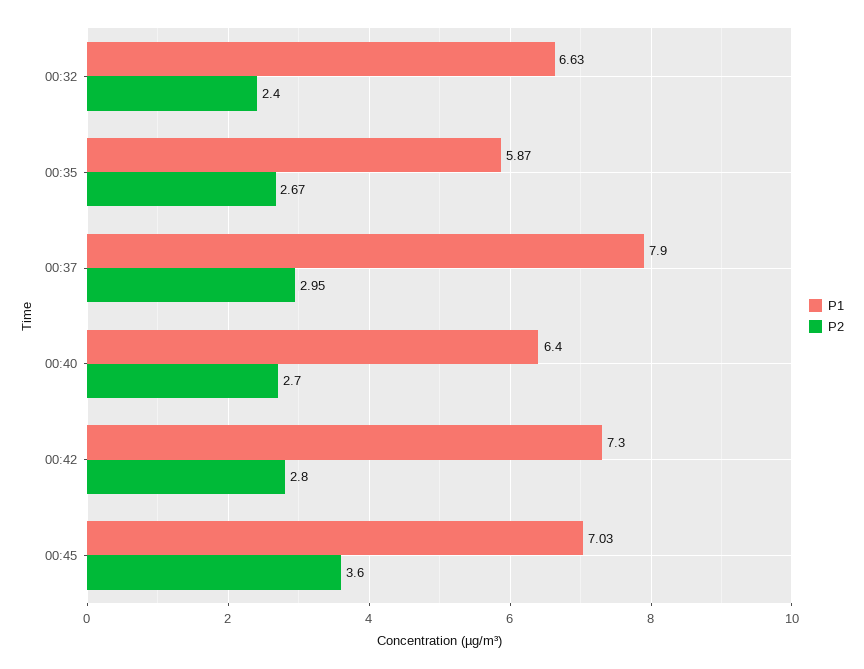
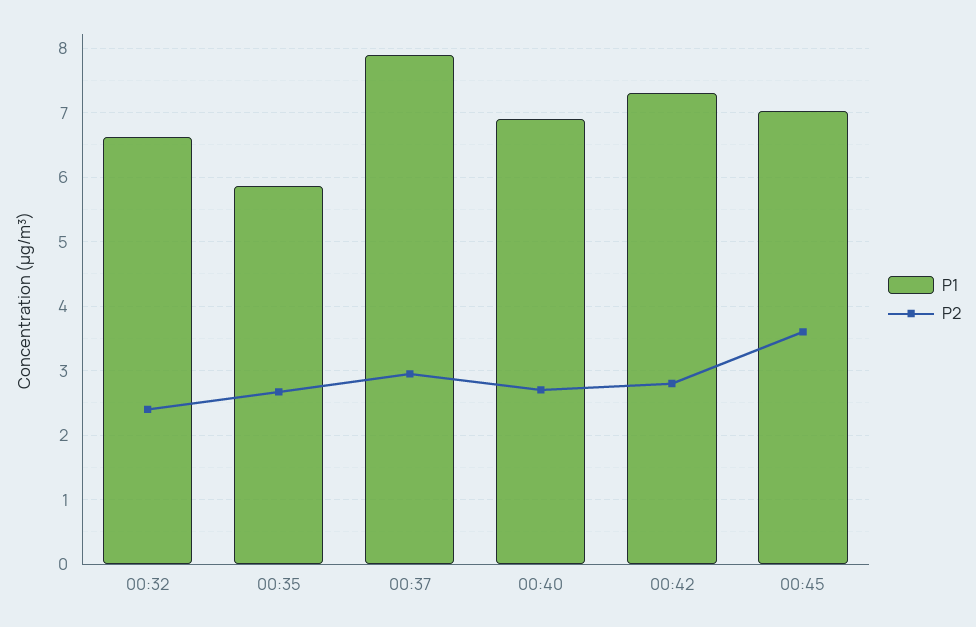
P1, 00:40: 6.4 -> 6.9

